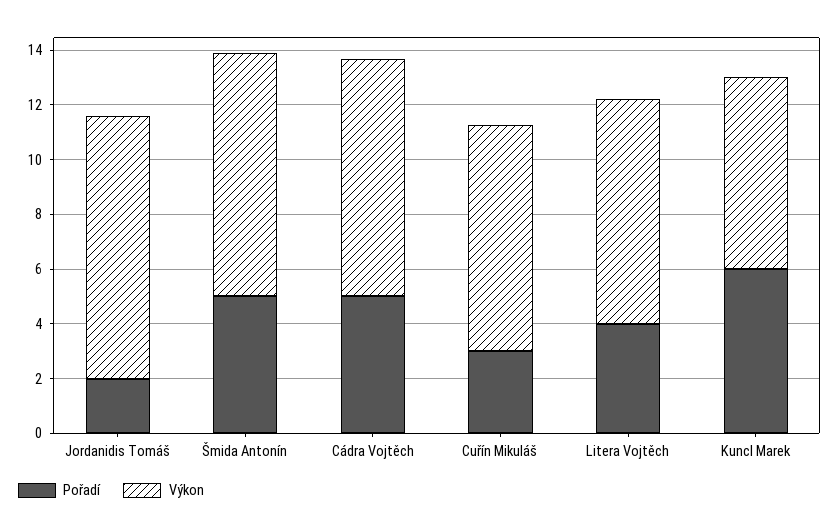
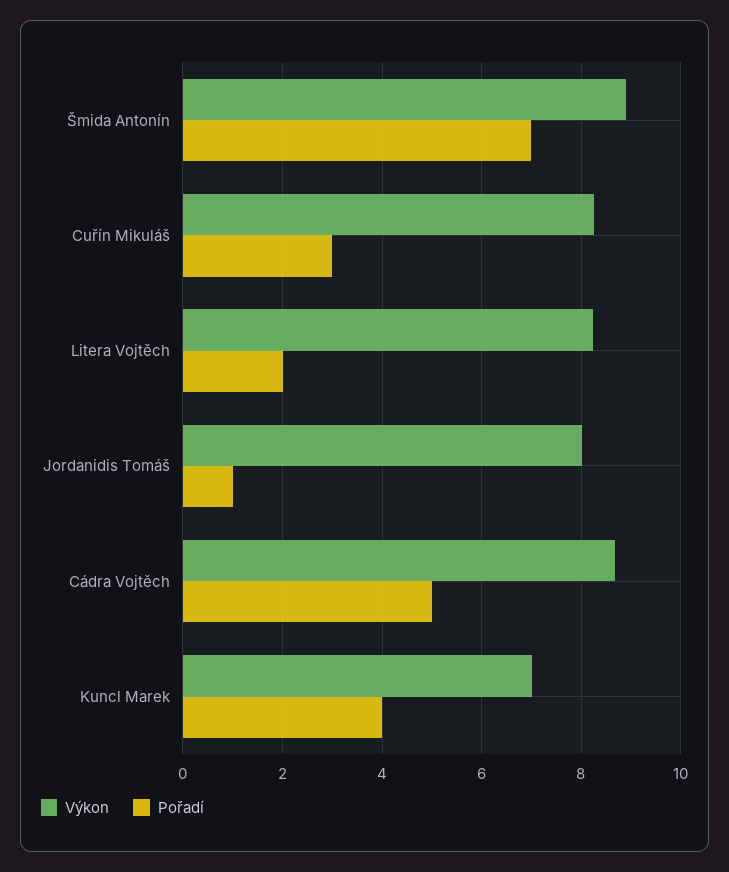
Pořadí, Jordanidis Tomáš: 2 -> 1
Výkon, Jordanidis Tomáš: 9.5 -> 8
Pořadí, Šmida Antonín: 5 -> 7
Pořadí, Litera Vojtěch: 4 -> 2
Pořadí, Kuncl Marek: 6 -> 4

